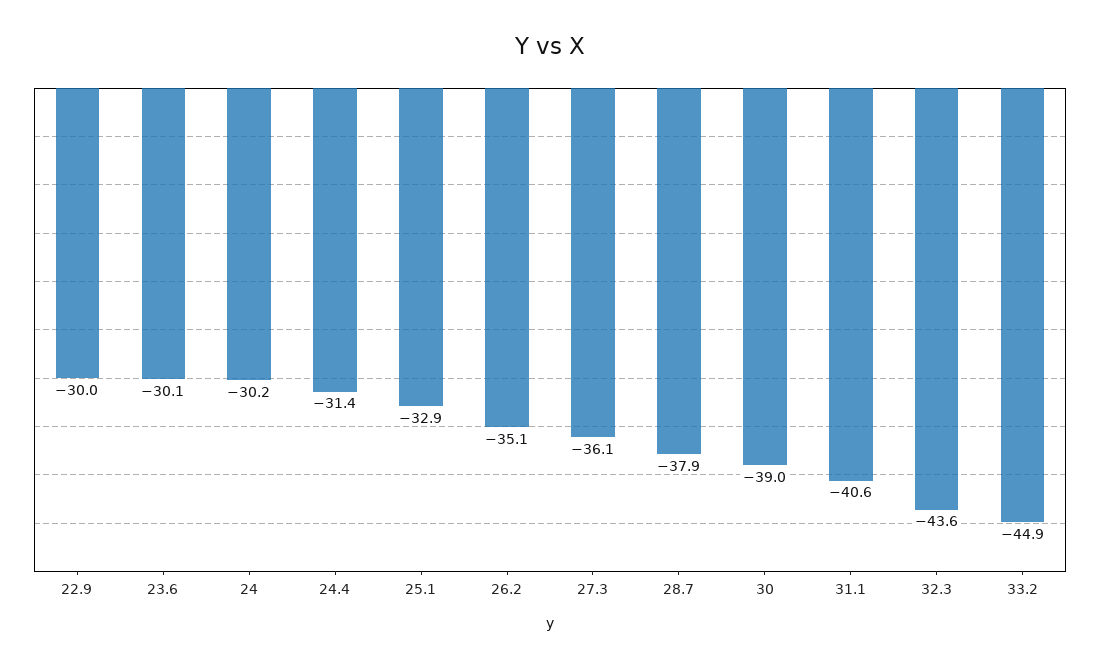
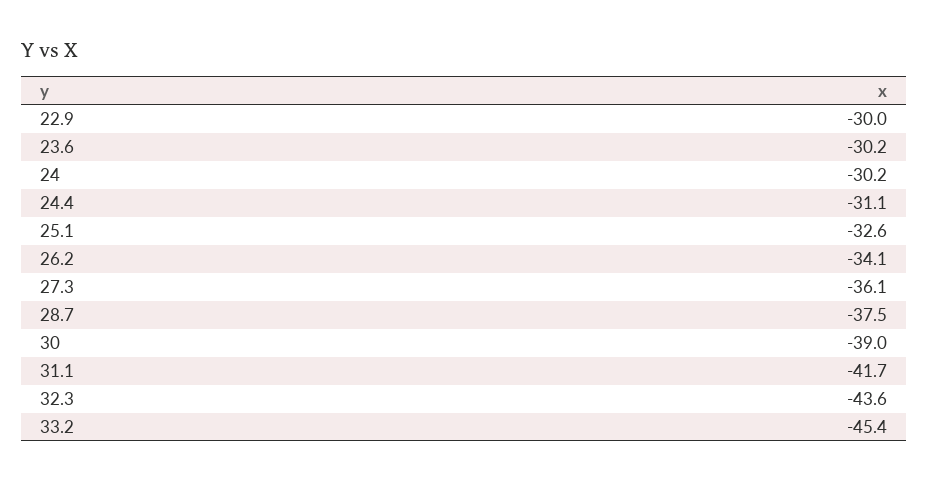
23.6: -30.1 -> -30.2
24.4: -31.4 -> -31.1
25.1: -32.9 -> -32.6
26.2: -35.1 -> -34.1
28.7: -37.9 -> -37.5
31.1: -40.6 -> -41.7
33.2: -44.9 -> -45.4

